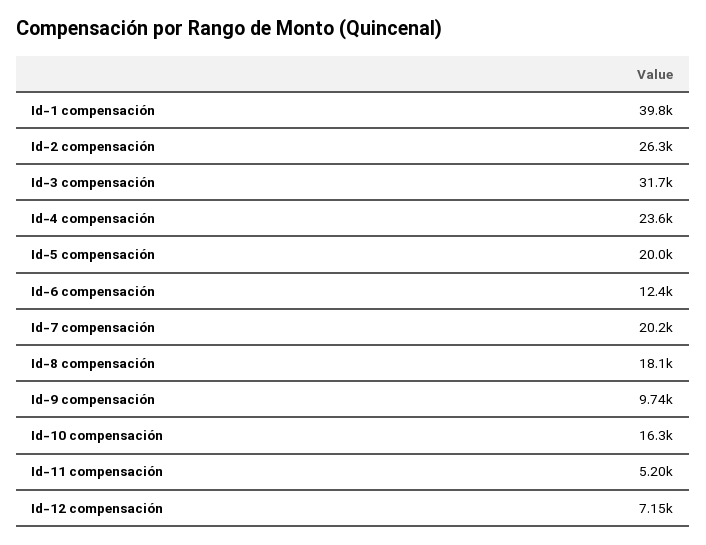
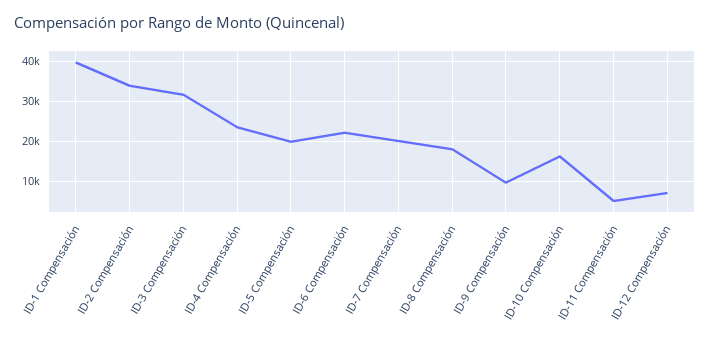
Id-2 compensación: 26300 -> 34000
Id-6 compensación: 12400 -> 22000

